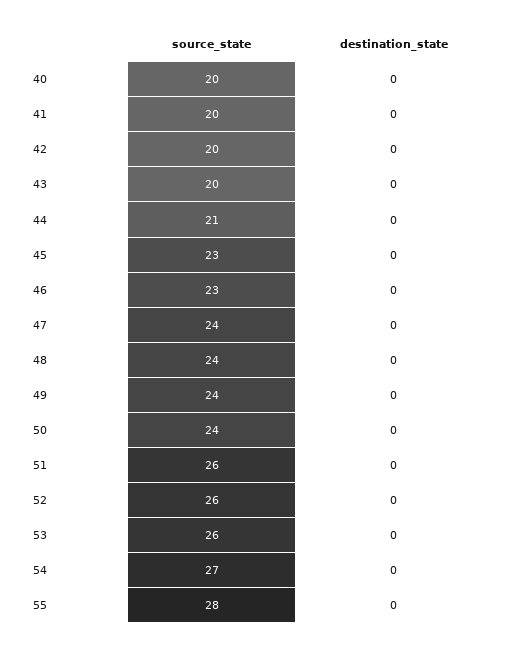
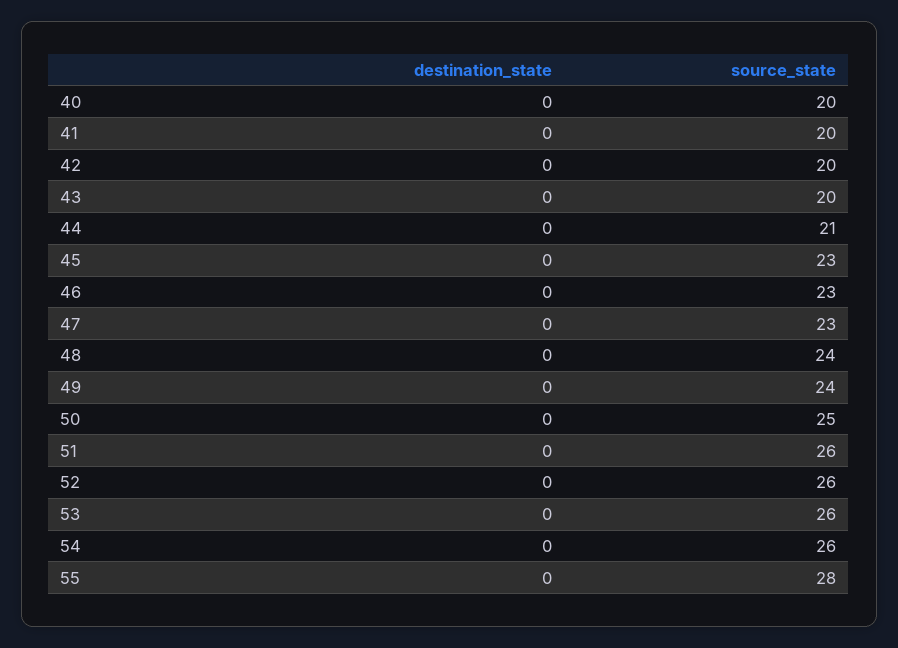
source_state, 47: 24 -> 23
source_state, 50: 24 -> 25
source_state, 54: 27 -> 26

